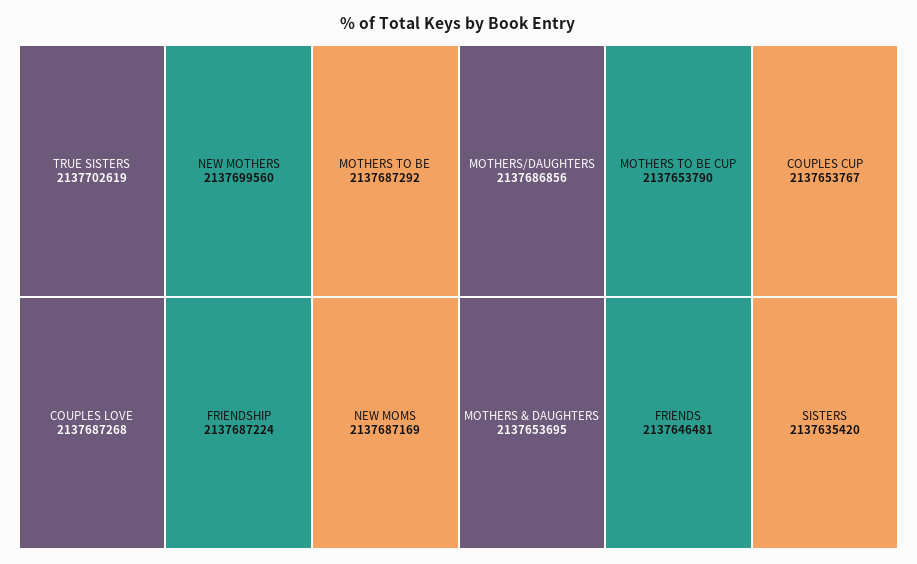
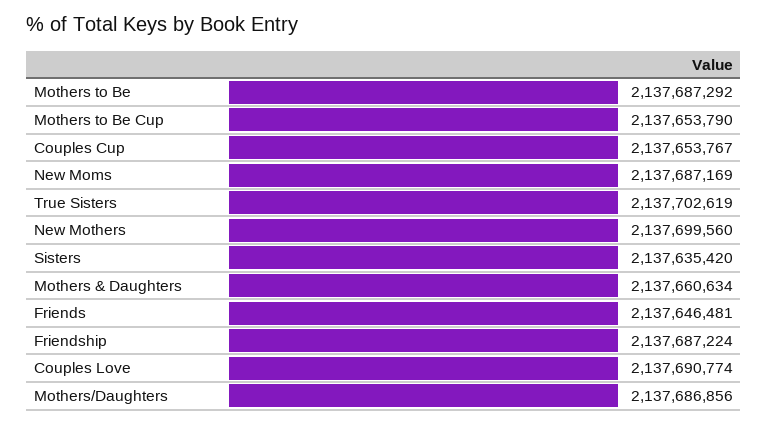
COUPLES LOVE: 2137687268 -> 2137690774
MOTHERS & DAUGHTERS: 2137653695 -> 2137660634

